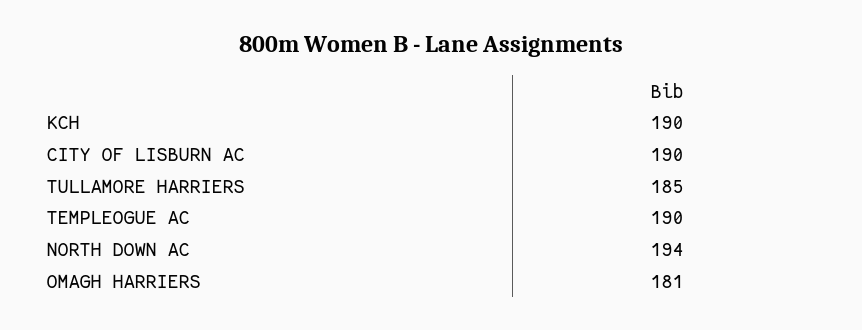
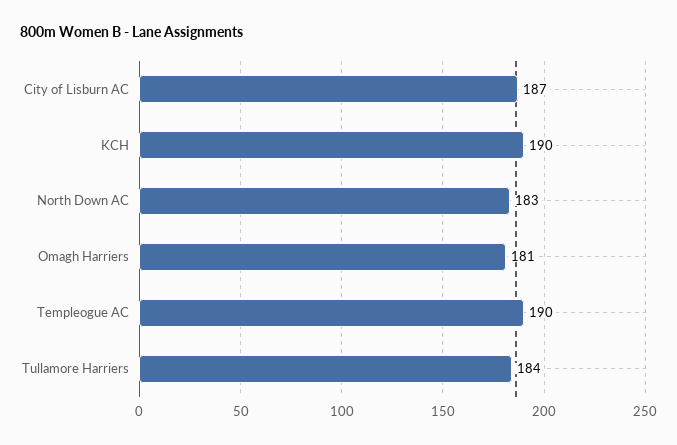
CITY OF LISBURN AC: 190 -> 187
TULLAMORE HARRIERS: 185 -> 184
NORTH DOWN AC: 194 -> 183

